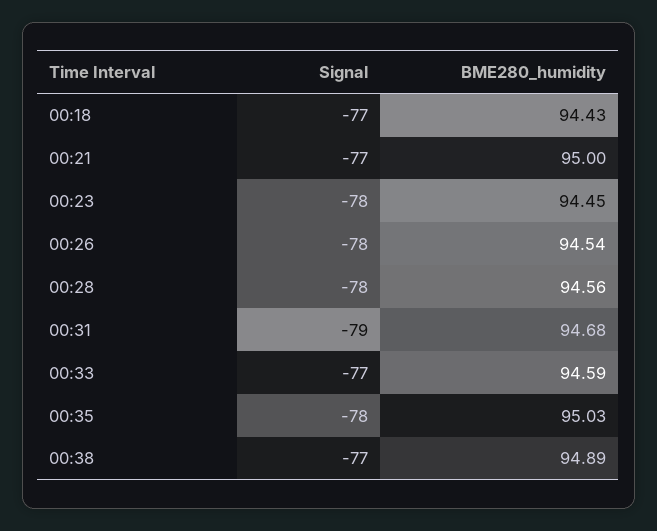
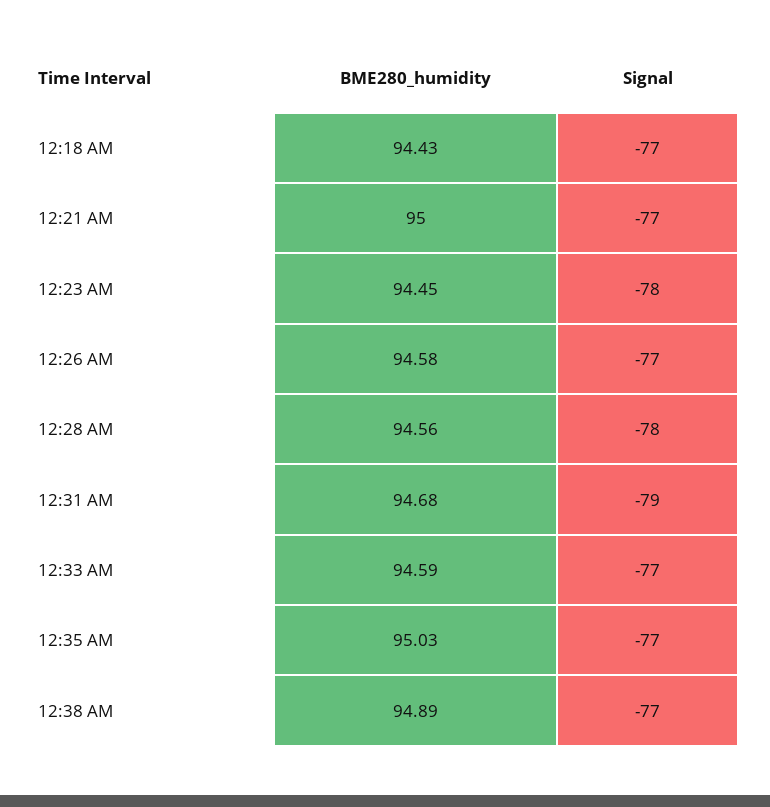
Signal, 00:26: -78 -> -77
BME280_humidity, 00:26: 94.54 -> 94.58
Signal, 00:35: -78 -> -77

